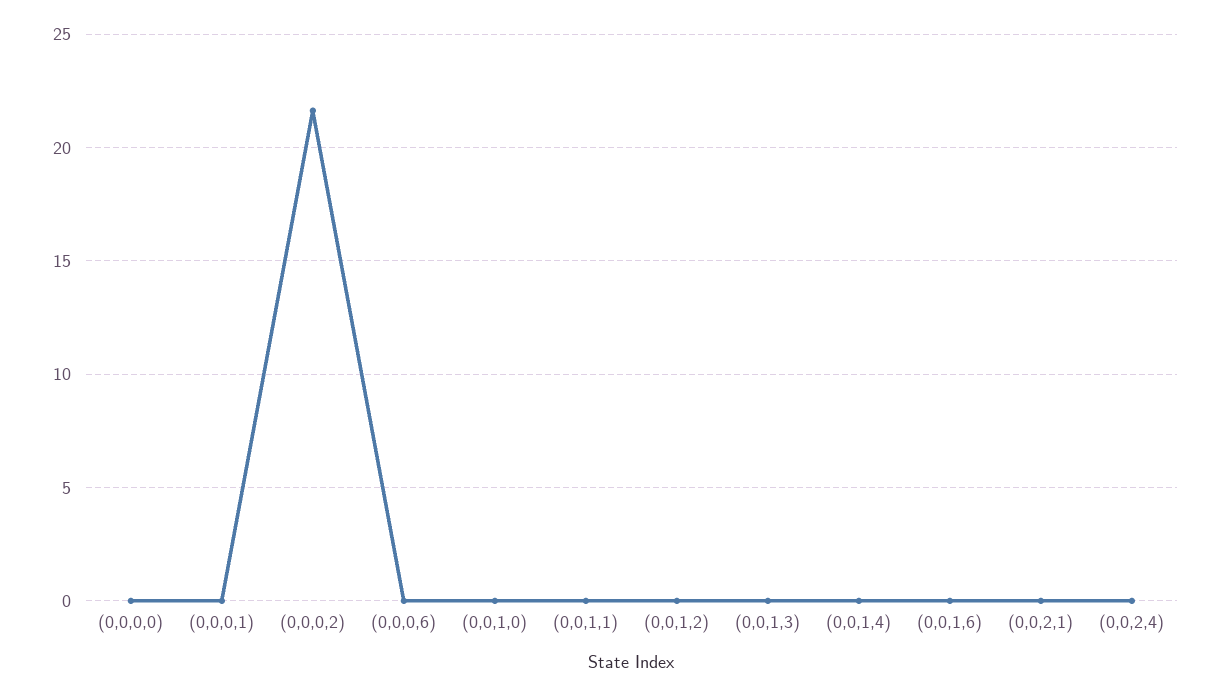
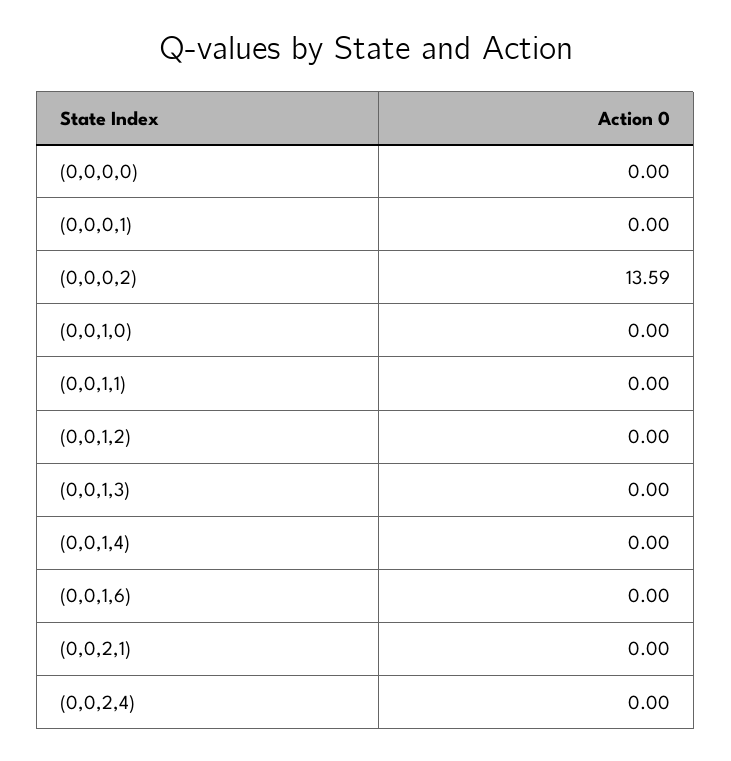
(0,0,0,2): 21.5 -> 13.59
(0,0,0,6): 0 -> none

